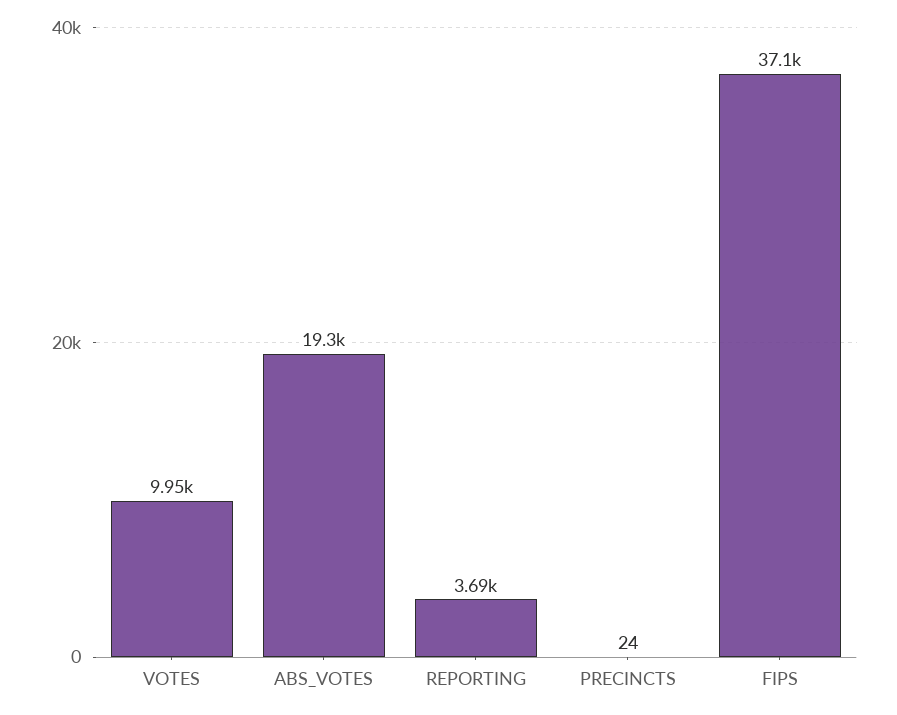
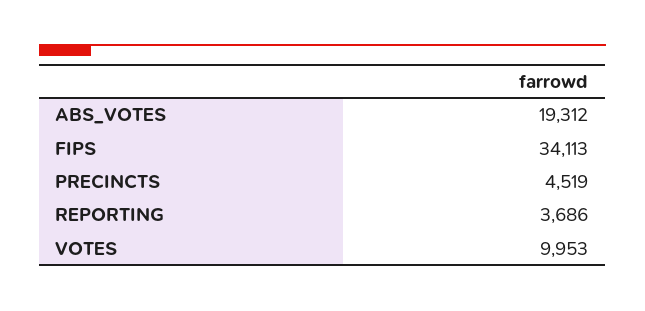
PRECINCTS: 24 -> 4519
FIPS: 37100 -> 34113

